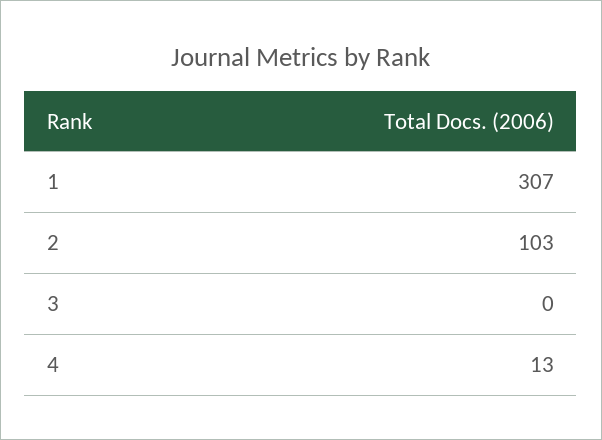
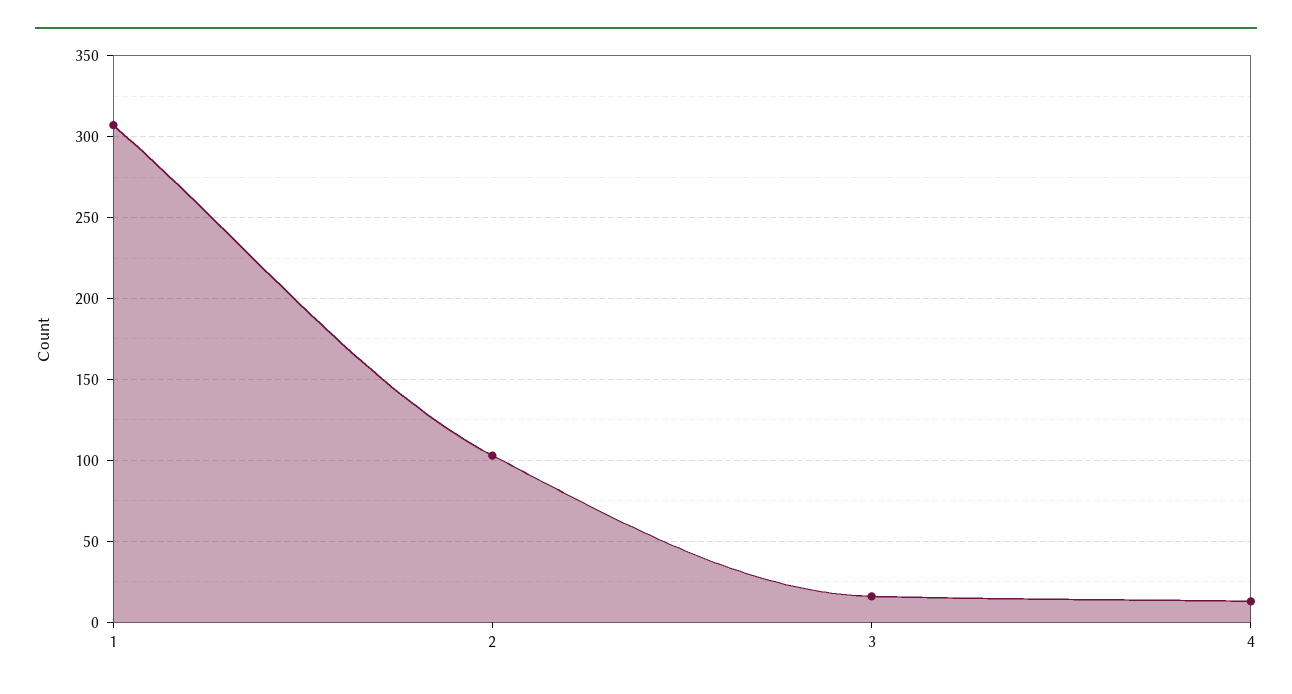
3: 0 -> 15

